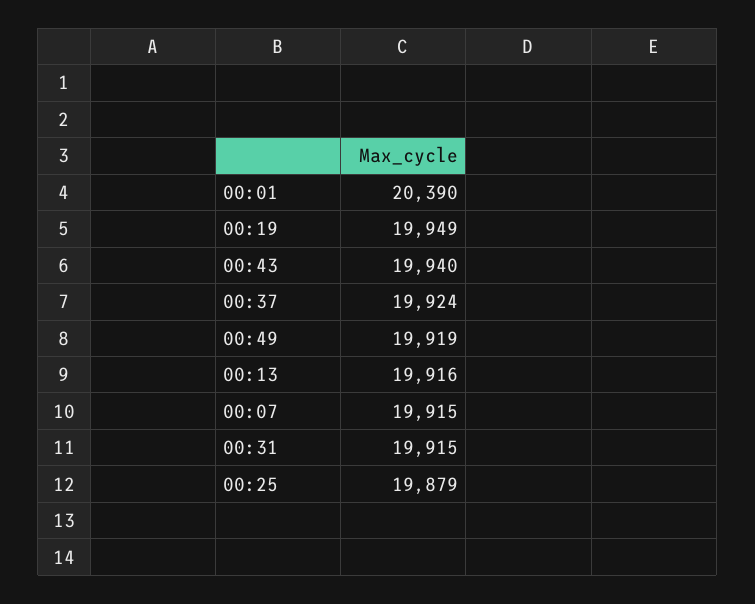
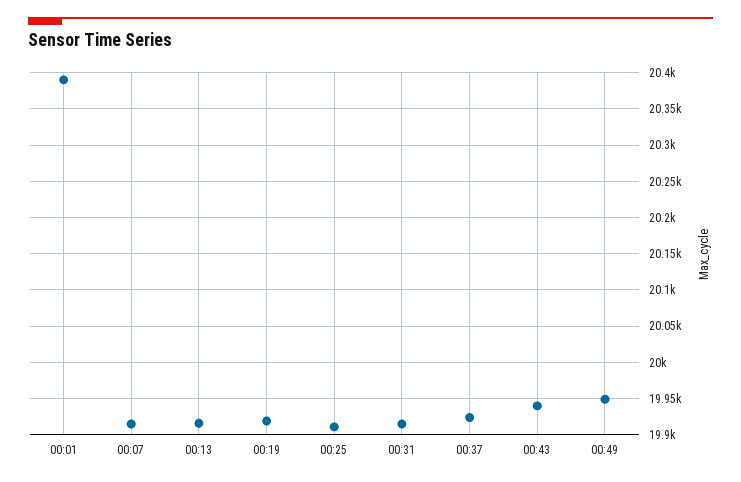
00:19: 19949 -> 19920
00:49: 19919 -> 19950
00:25: 19879 -> 19910

